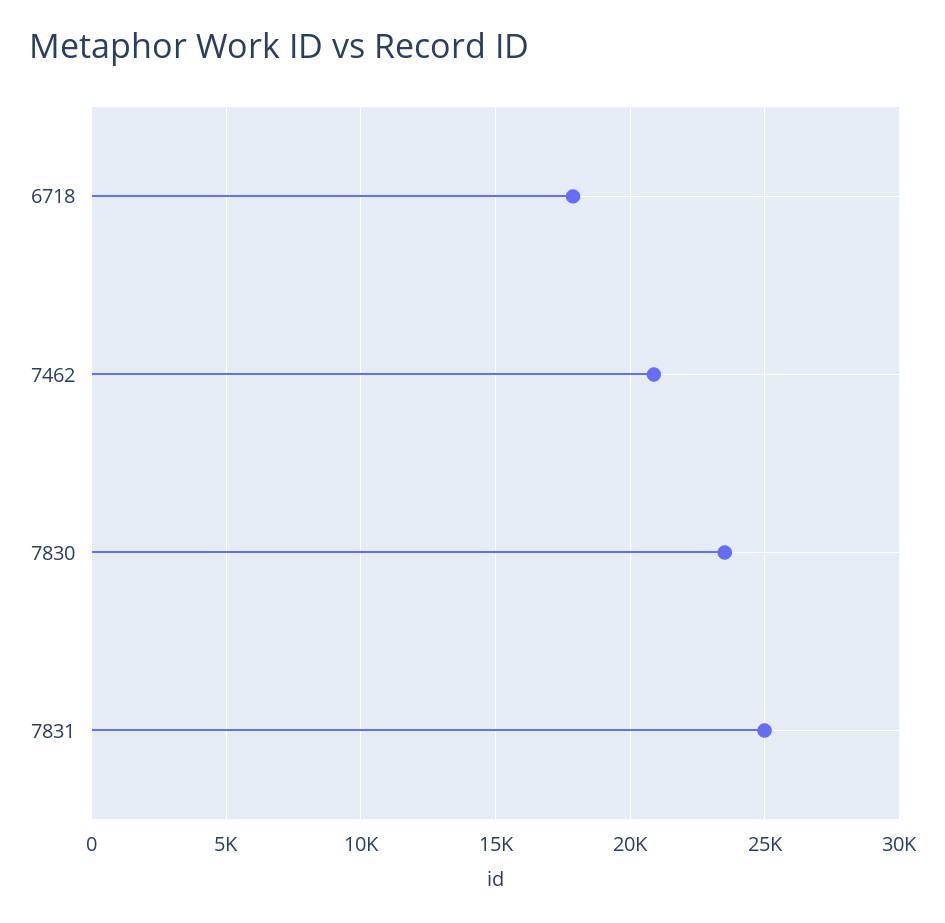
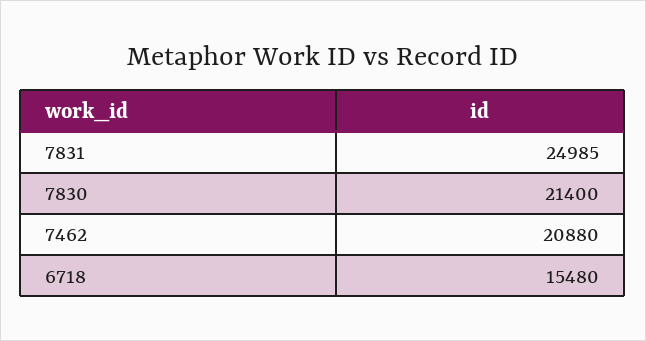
6718: 18000 -> 15480
7830: 23500 -> 21400

